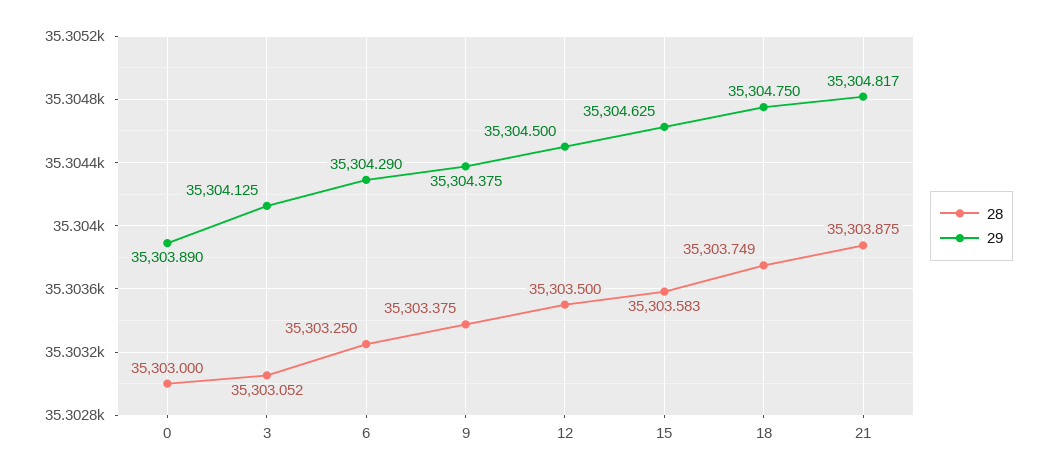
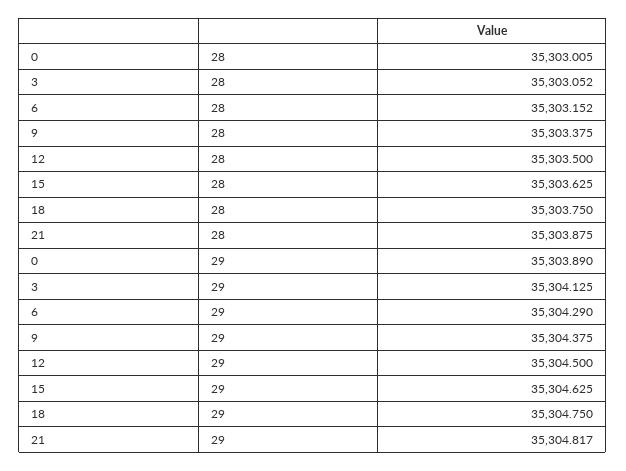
28, 0: 35303 -> 35303.005
28, 6: 35303.25 -> 35303.152
28, 15: 35303.583 -> 35303.625
28, 18: 35303.749 -> 35303.75

